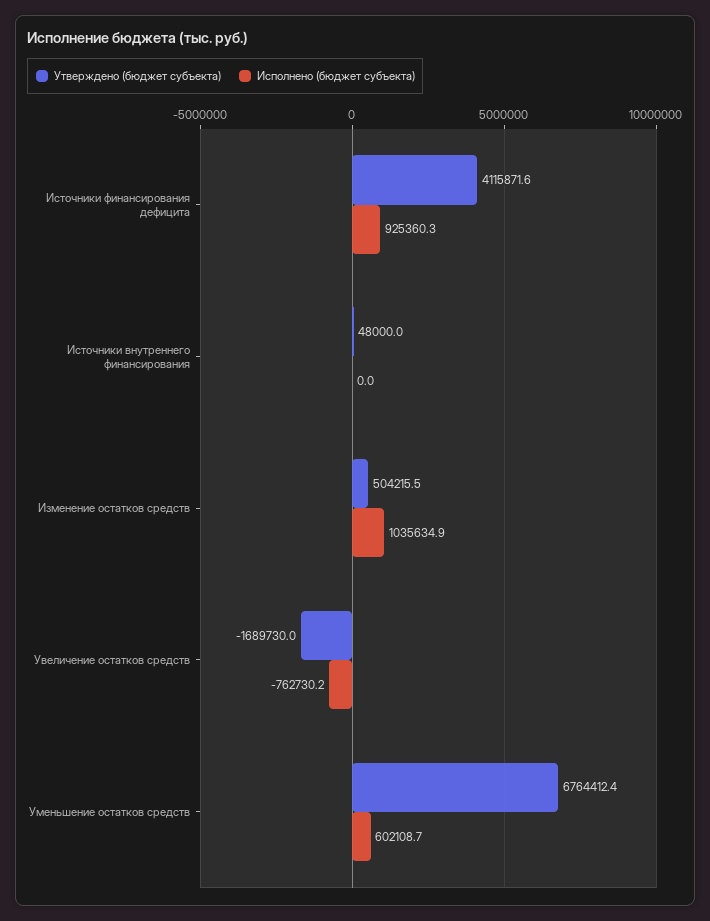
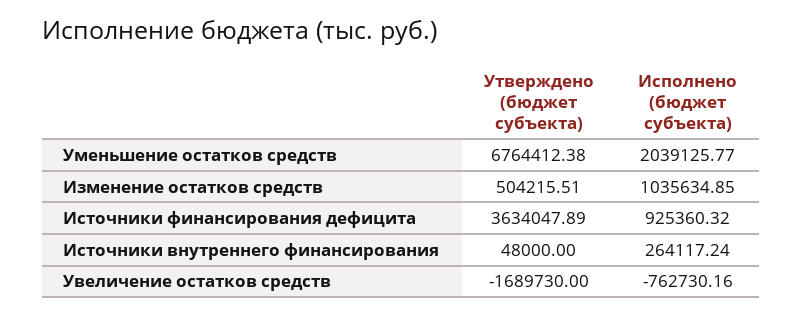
Утверждено (бюджет субъекта), Источники финансирования дефицита: 4115871.6 -> 3634047.89
Исполнено (бюджет субъекта), Источники внутреннего финансирования: 0 -> 264117.24
Исполнено (бюджет субъекта), Уменьшение остатков средств: 602108.7 -> 2039125.77

